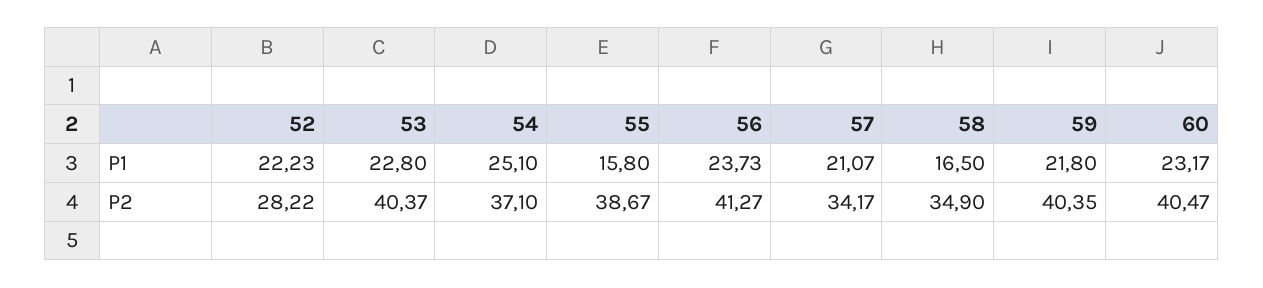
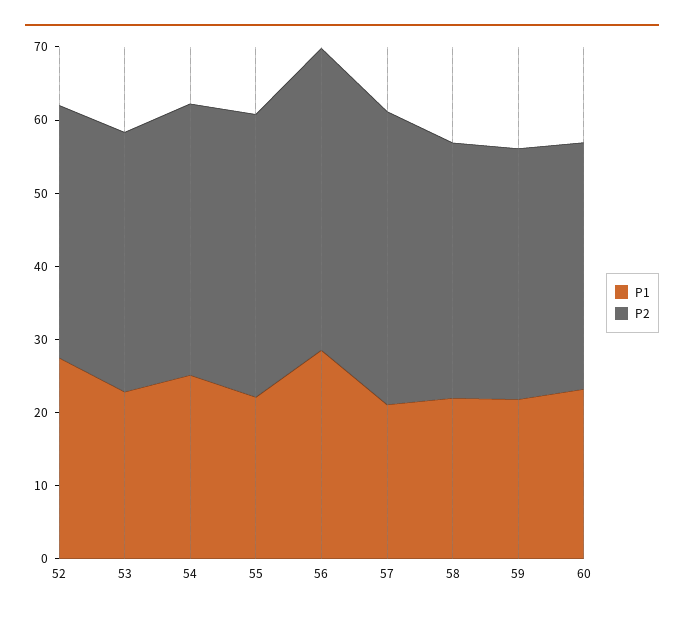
P1, 52: 22.23 -> 28
P1, 55: 15.8 -> 22
P1, 56: 23.73 -> 28
P1, 58: 16.5 -> 22
P2, 52: 28.22 -> 34
P2, 53: 40.37 -> 36
P2, 57: 34.17 -> 40
P2, 59: 40.35 -> 34
P2, 60: 40.47 -> 34

